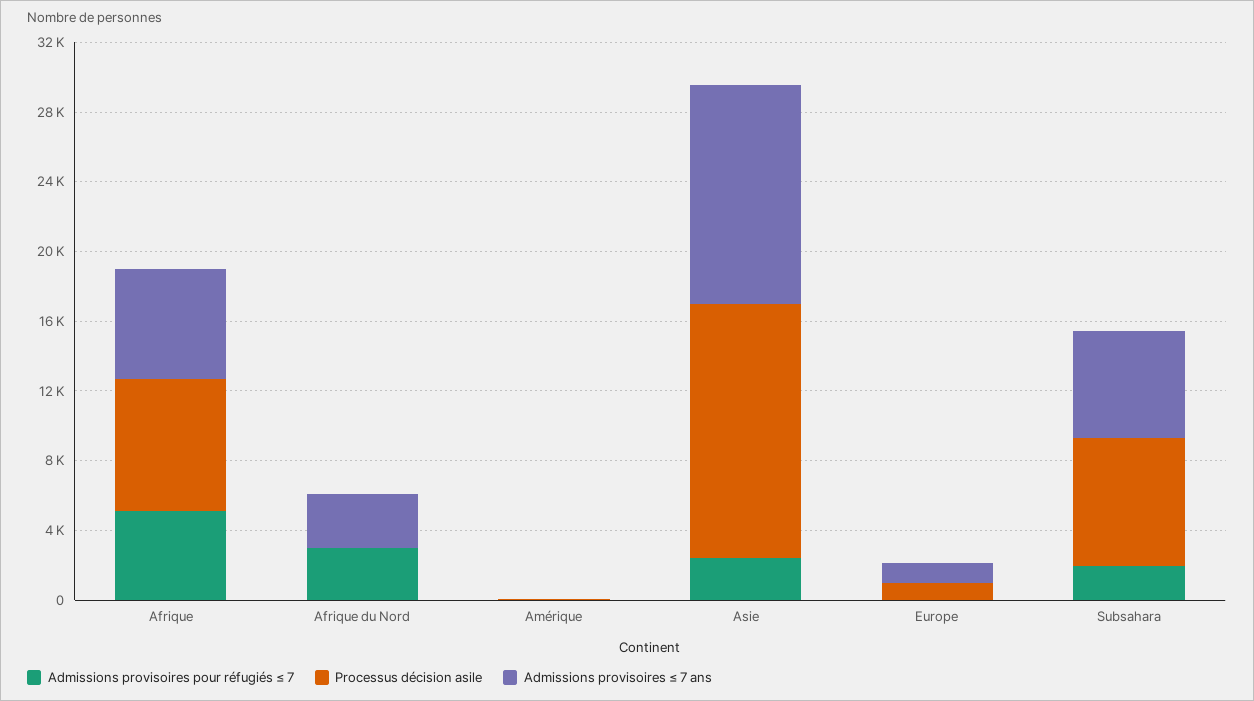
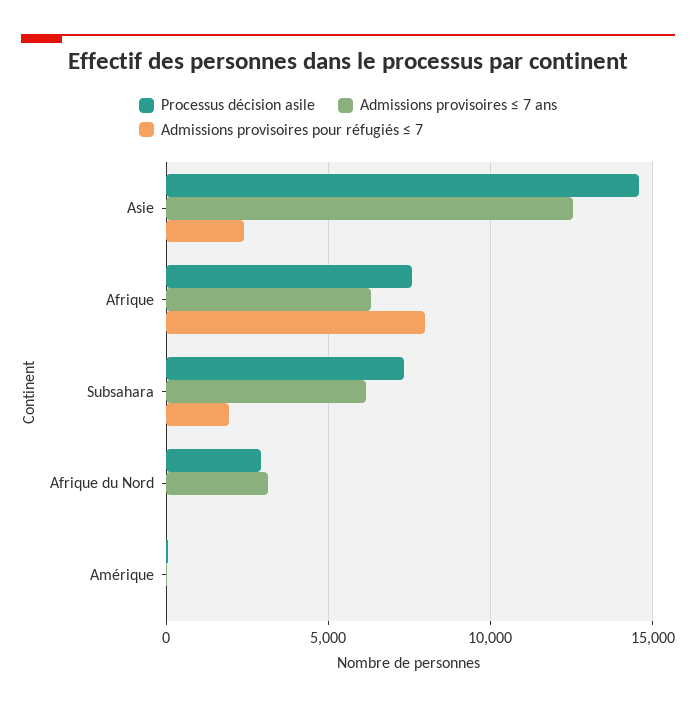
Admissions provisoires pour réfugiés ≤ 7, Afrique: 5000 -> 8000
Admissions provisoires pour réfugiés ≤ 7, Afrique du Nord: 3000 -> 0
Processus décision asile, Afrique du Nord: 0 -> 3000
Admissions provisoires pour réfugiés ≤ 7, Europe: 0 -> none
Processus décision asile, Europe: 1000 -> none
Admissions provisoires ≤ 7 ans, Europe: 1000 -> none

